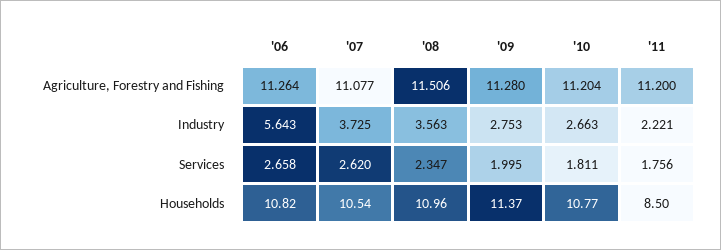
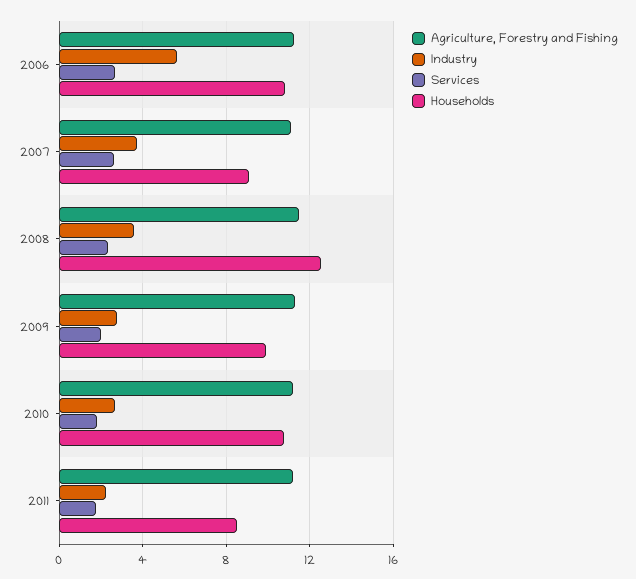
Households, '07: 10.54 -> 9
Households, '08: 10.96 -> 12.5
Households, '09: 11.37 -> 10

